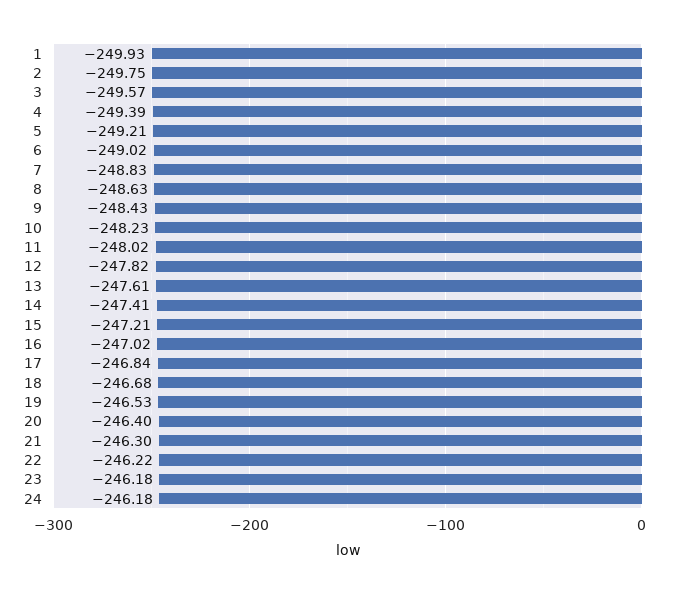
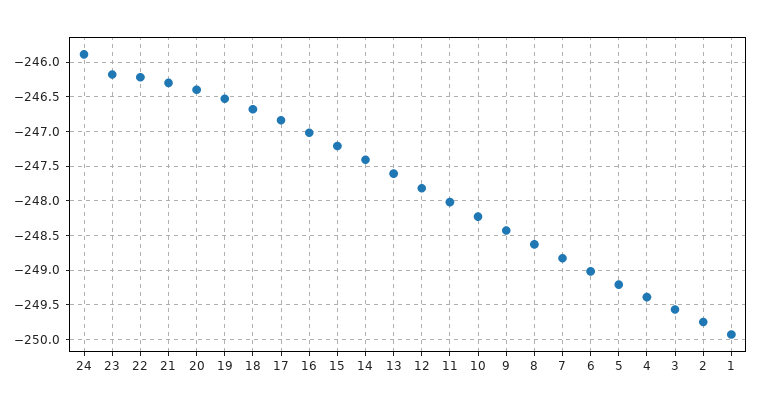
24: -246.18 -> -245.9

